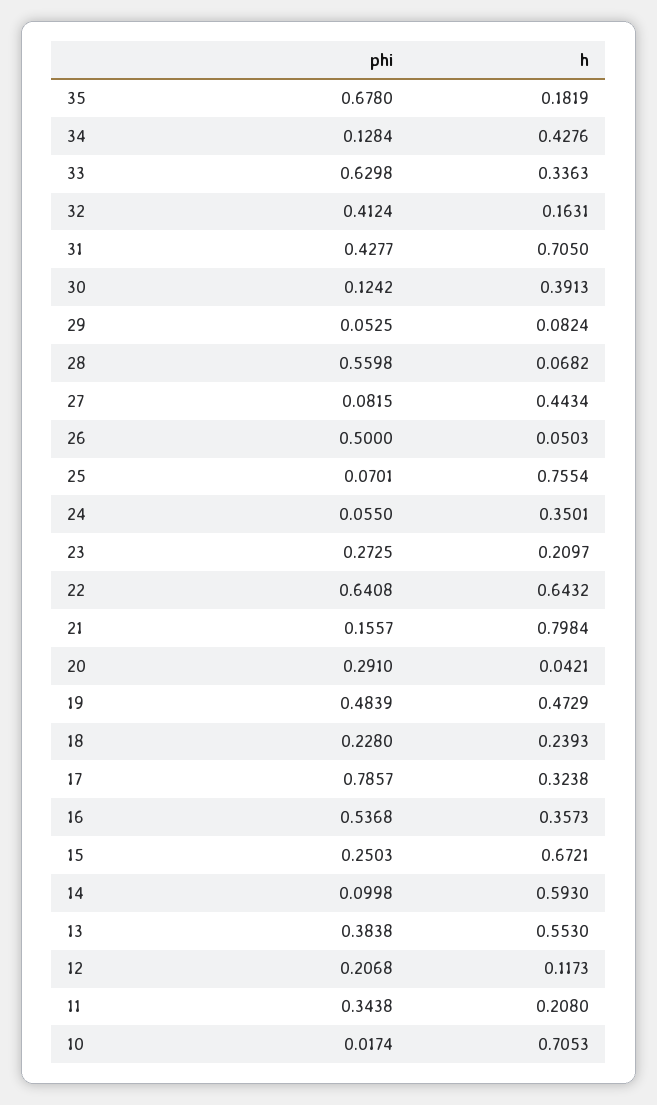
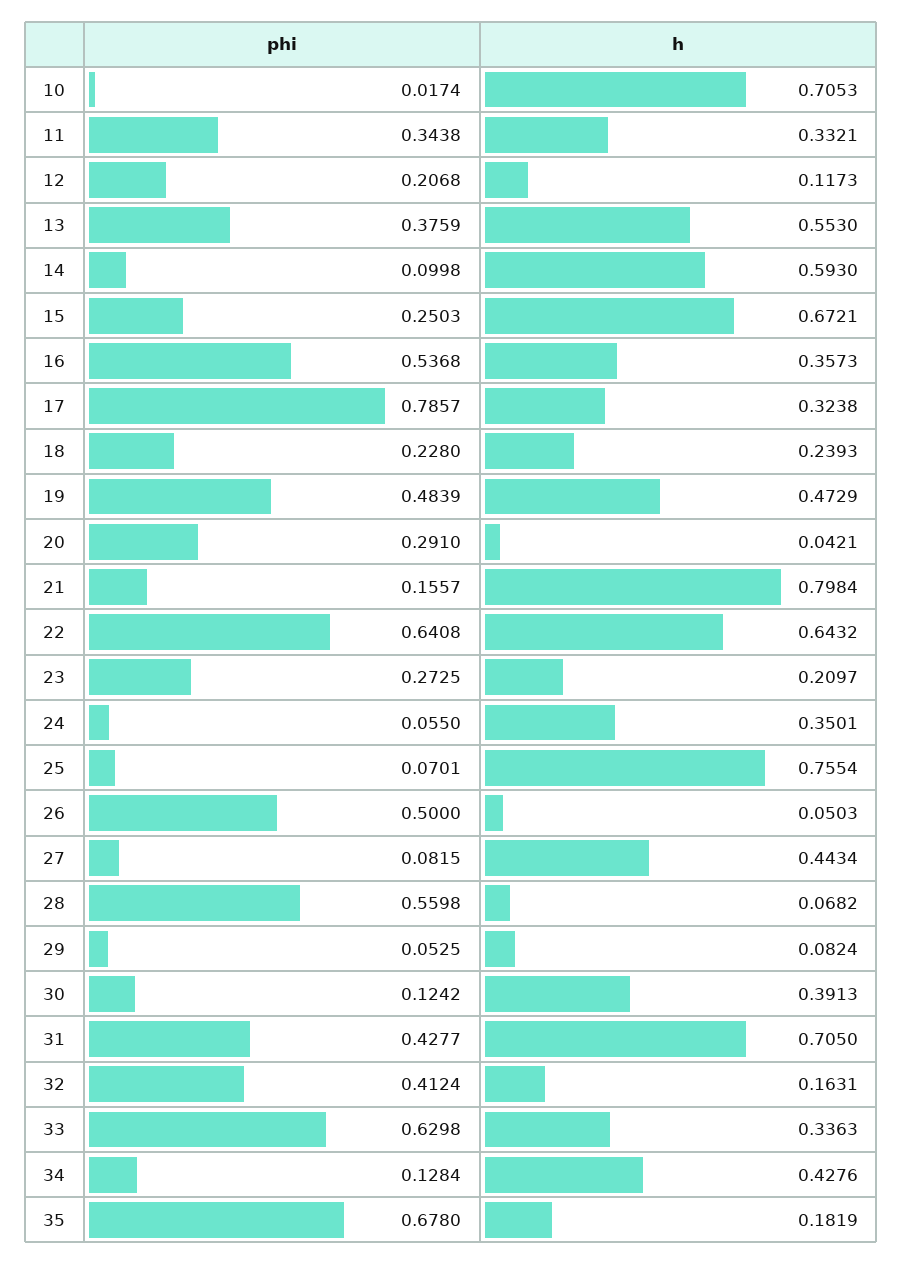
phi, 13: 0.3838 -> 0.3759
h, 11: 0.208 -> 0.3321

